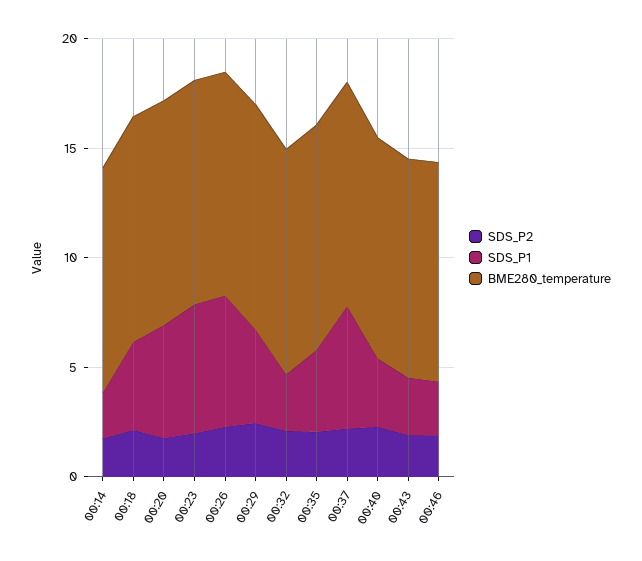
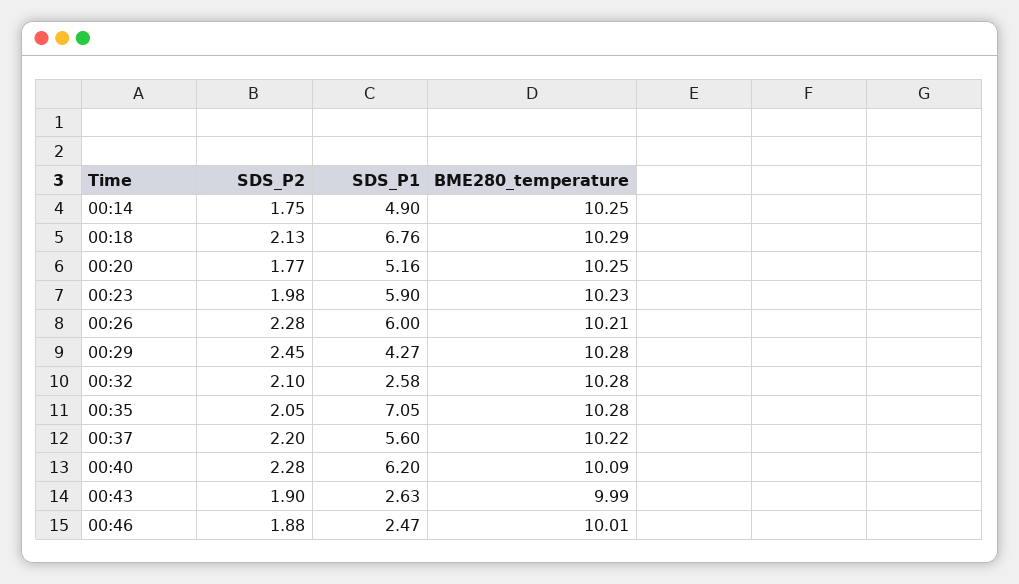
SDS_P1, 00:14: 2 -> 4.9
SDS_P1, 00:18: 4 -> 6.76
SDS_P1, 00:35: 4 -> 7.05
SDS_P1, 00:40: 3 -> 6.2

